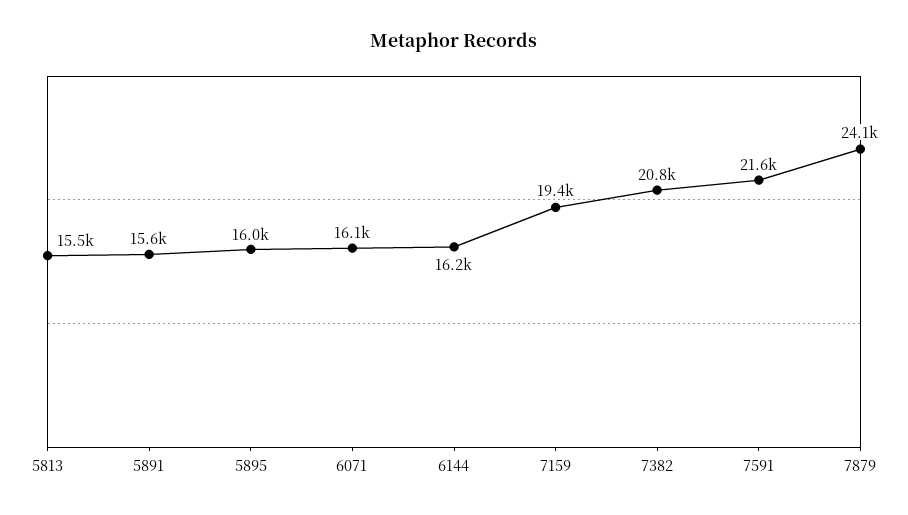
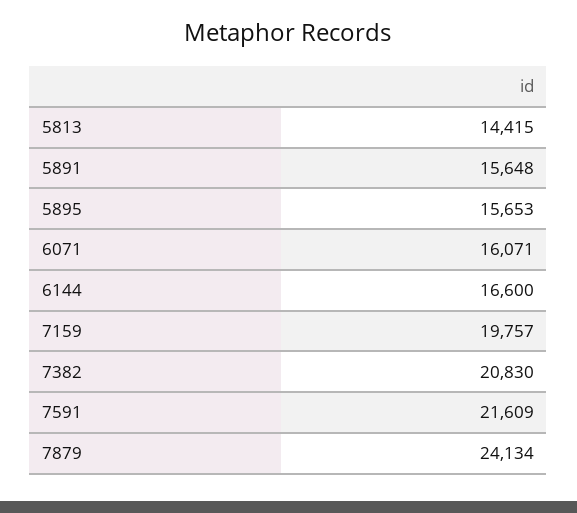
5813: 15500 -> 14415
5895: 16000 -> 15653
6144: 16200 -> 16600
7159: 19400 -> 19757

